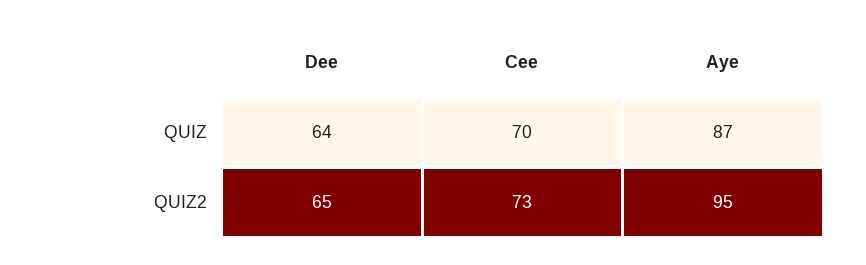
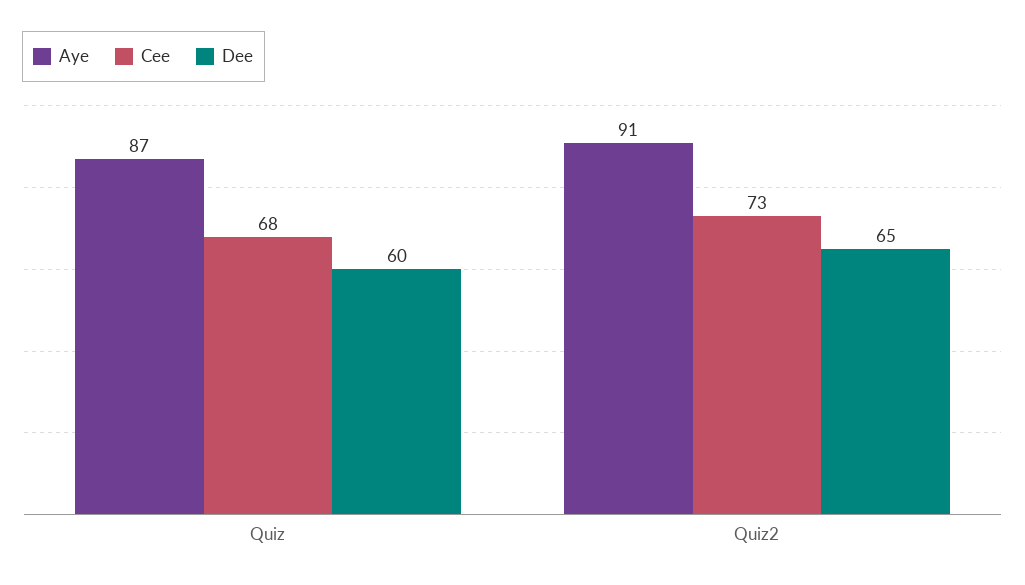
Dee, QUIZ: 64 -> 60
Cee, QUIZ: 70 -> 68
Aye, QUIZ2: 95 -> 91

